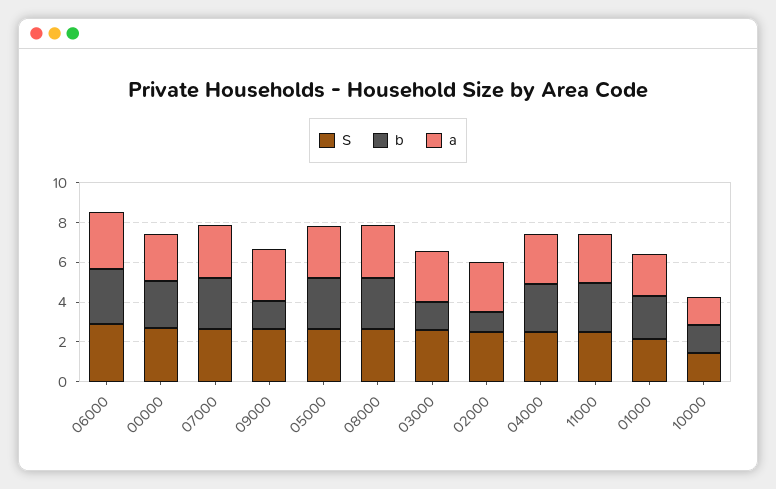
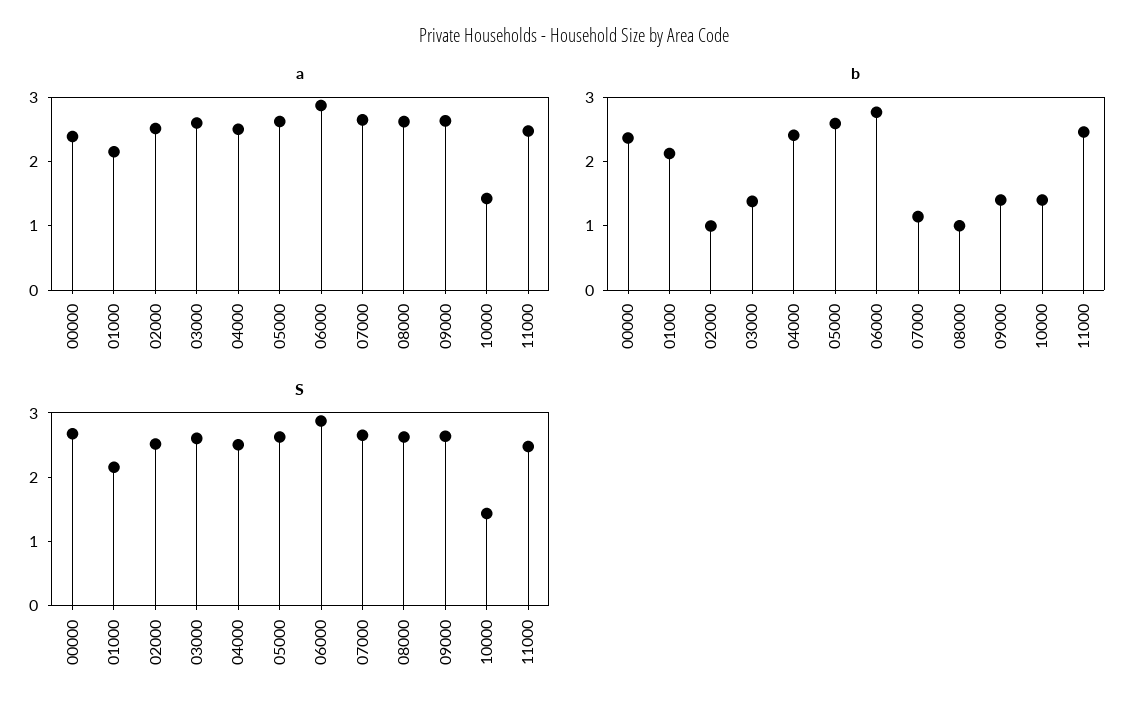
b, 07000: 2.5 -> 1.2
b, 08000: 2.5 -> 1

